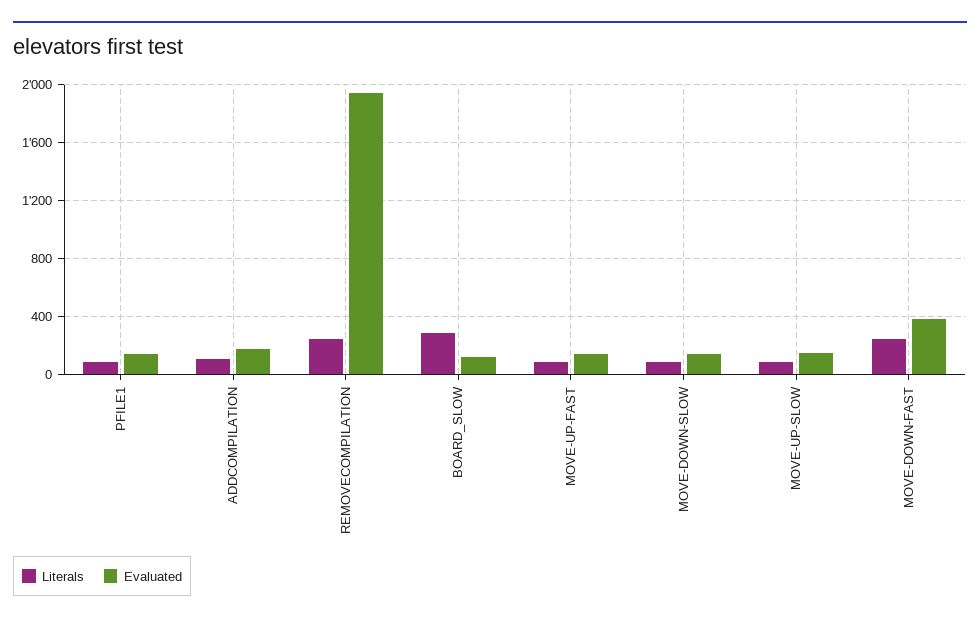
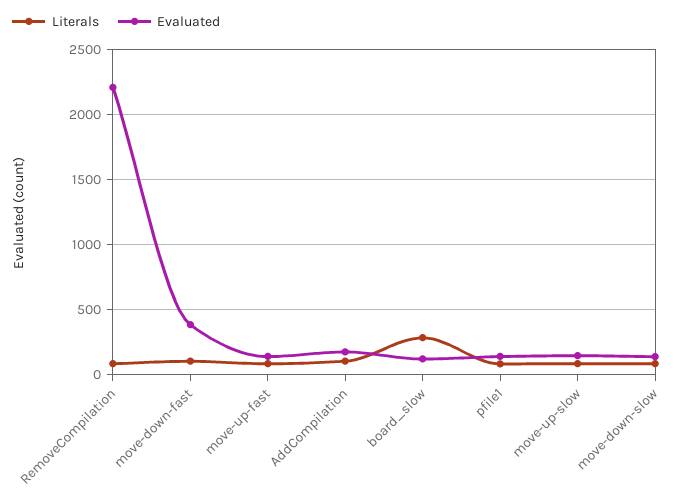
Literals, REMOVECOMPILATION: 250 -> 100
Evaluated, REMOVECOMPILATION: 1950 -> 2200
Literals, MOVE-DOWN-FAST: 250 -> 100

